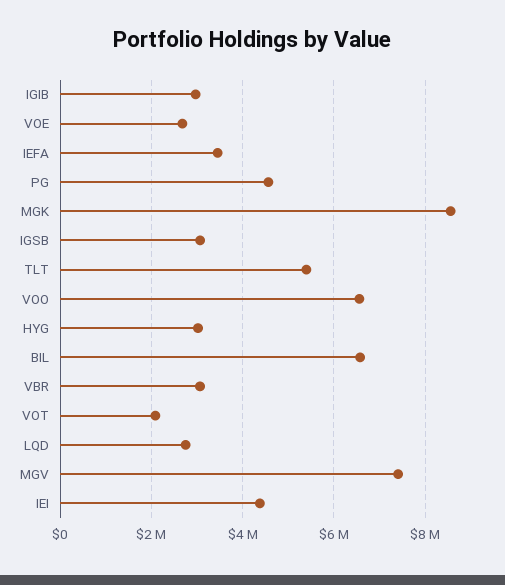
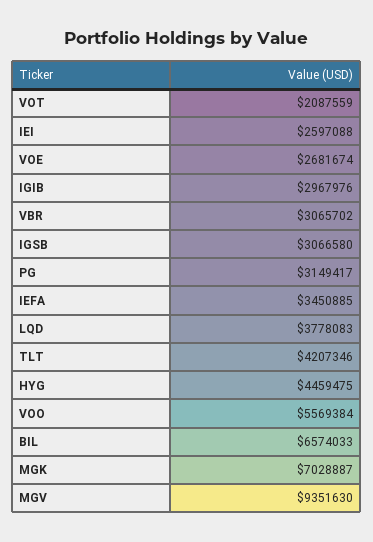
PG: 4600000 -> 3149417
MGK: 8600000 -> 7028887
TLT: 5400000 -> 4207346
VOO: 6600000 -> 5569384
HYG: 3000000 -> 4459475
LQD: 2800000 -> 3778083
MGV: 7400000 -> 9351630
IEI: 4400000 -> 2597088

